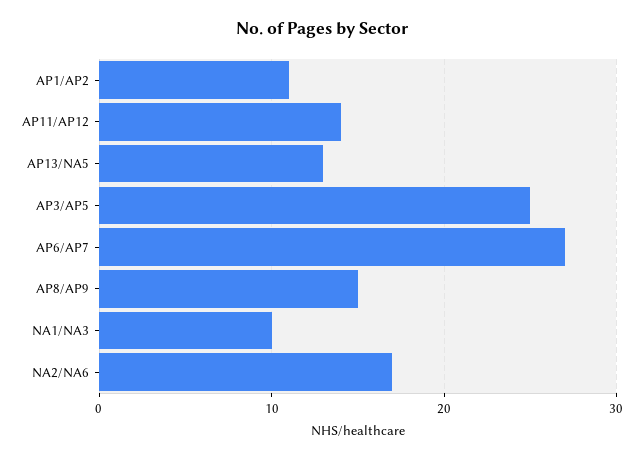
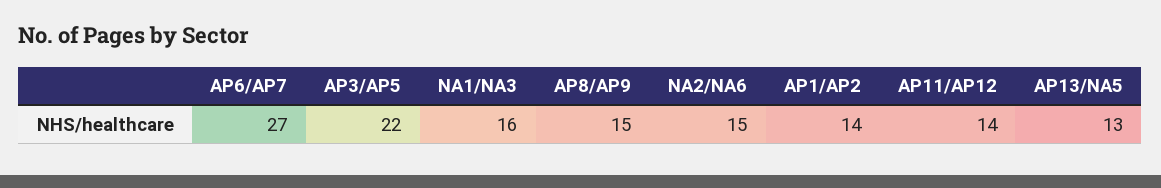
AP1/AP2: 11 -> 14
AP3/AP5: 25 -> 22
NA1/NA3: 10 -> 16
NA2/NA6: 17 -> 15

